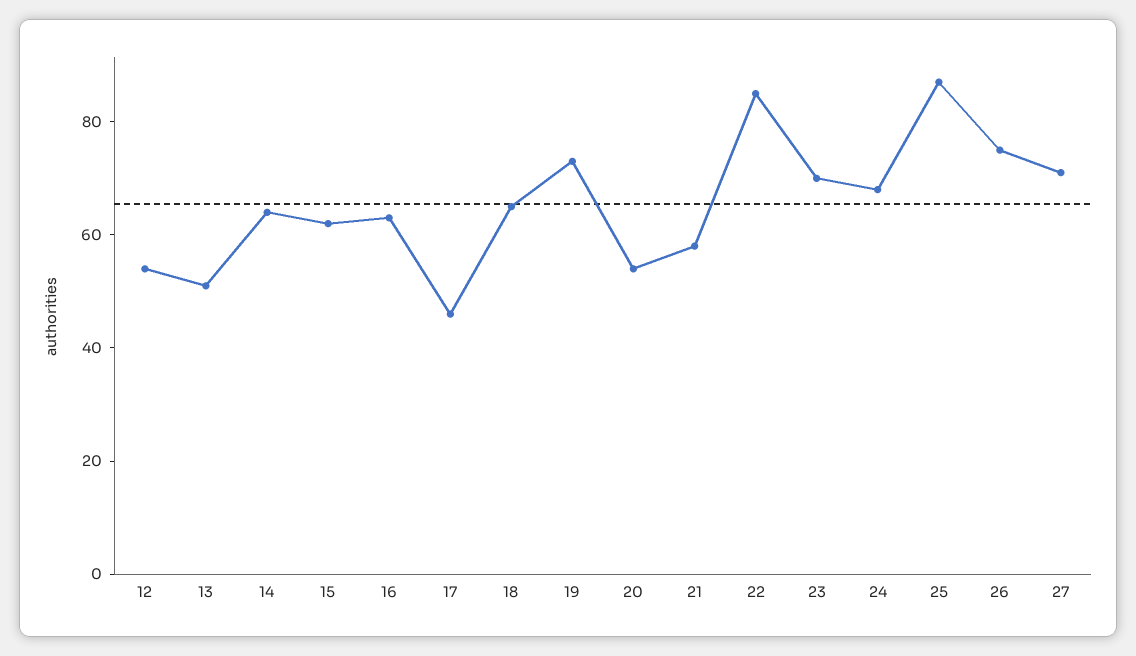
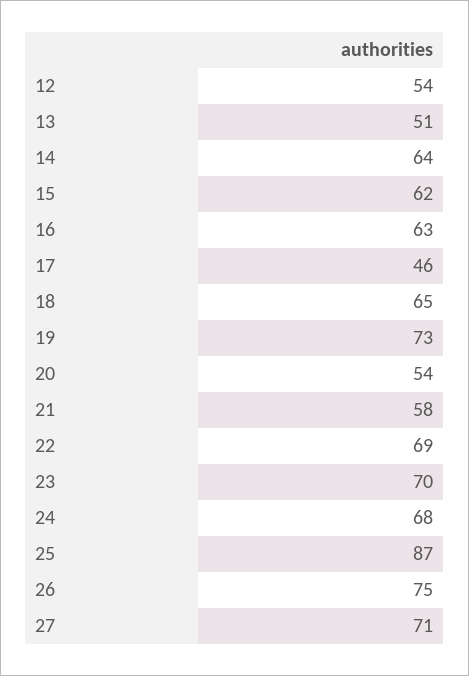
22: 85 -> 69

